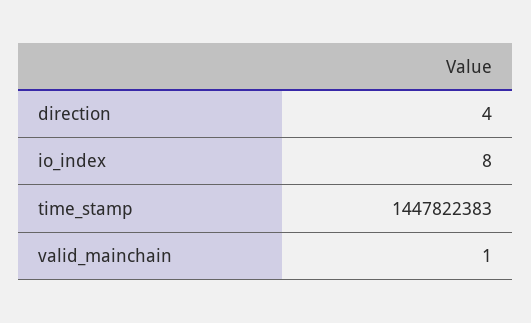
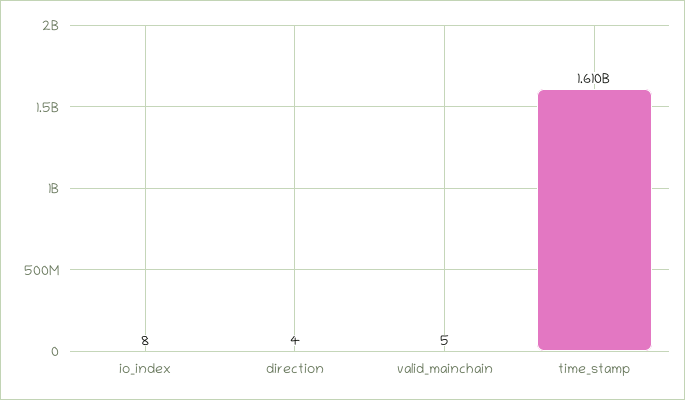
time_stamp: 1447822383 -> 1610000000
valid_mainchain: 1 -> 5

